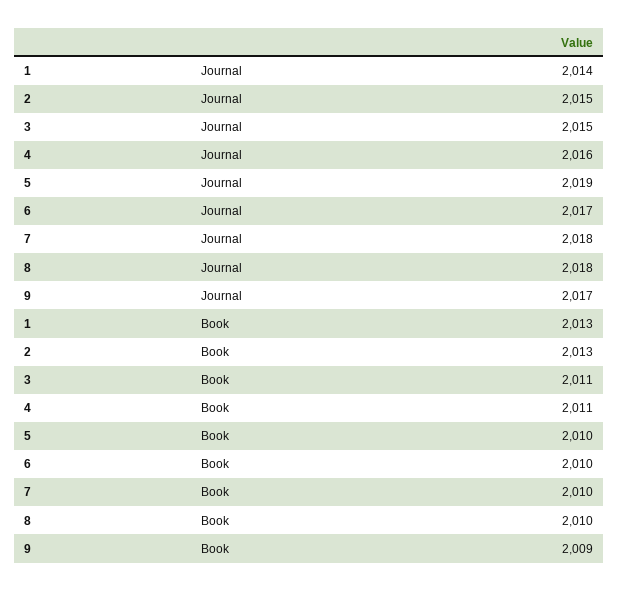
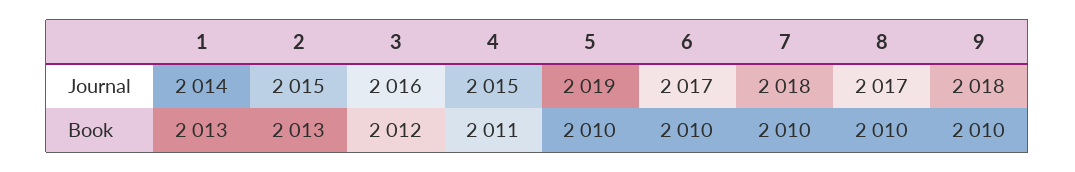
3, Journal: 2015 -> 2016
4, Journal: 2016 -> 2015
8, Journal: 2018 -> 2017
9, Journal: 2017 -> 2018
3, Book: 2011 -> 2012
9, Book: 2009 -> 2010

